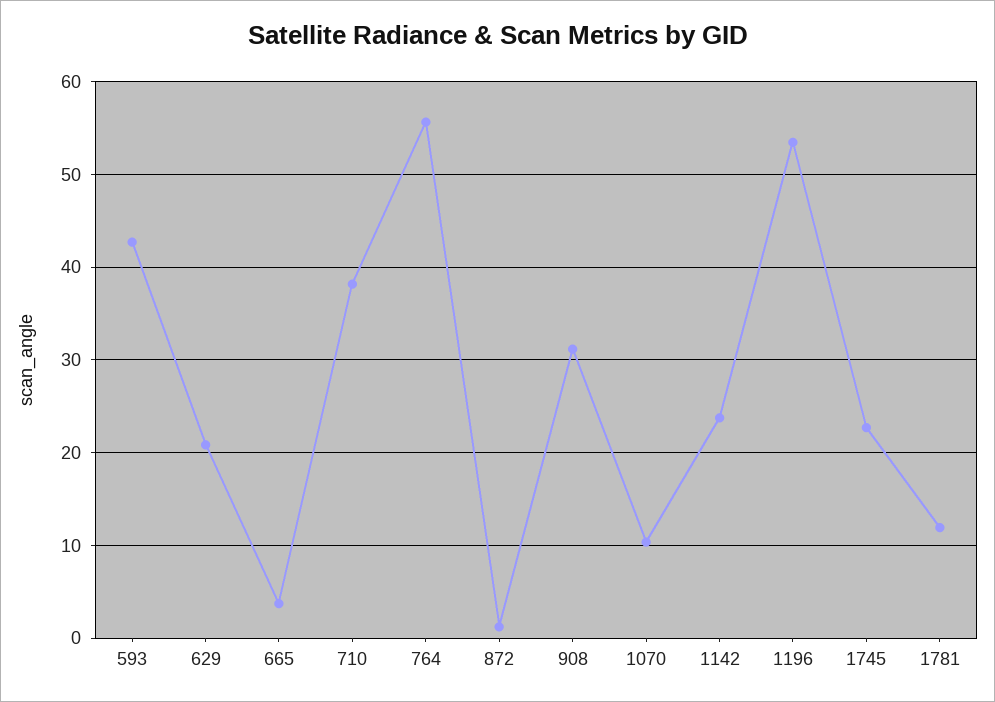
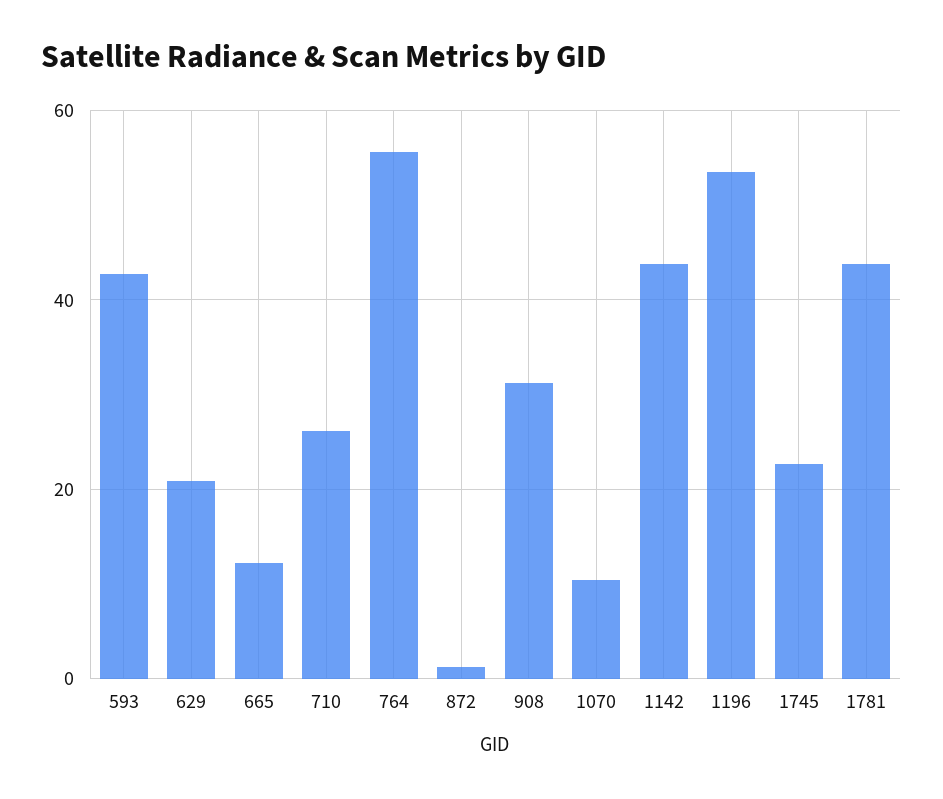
665: 4 -> 12
710: 38 -> 26
1142: 24 -> 44
1781: 12 -> 44

